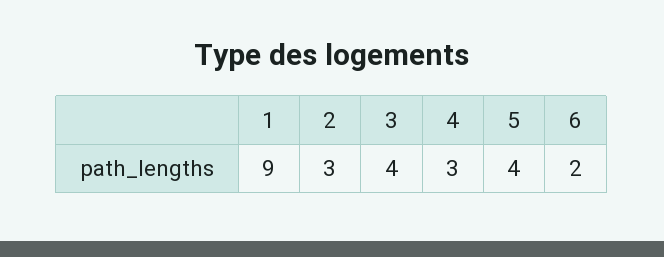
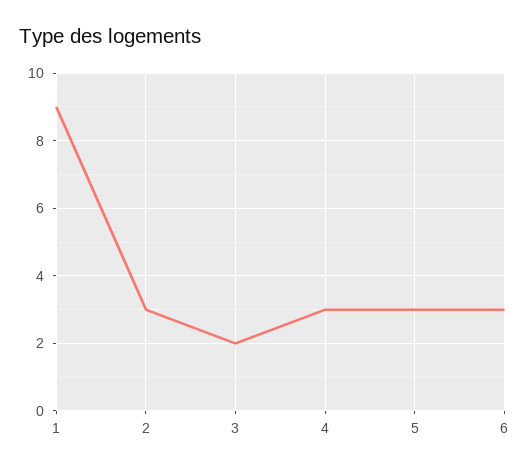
3: 4 -> 2
5: 4 -> 3
6: 2 -> 3

